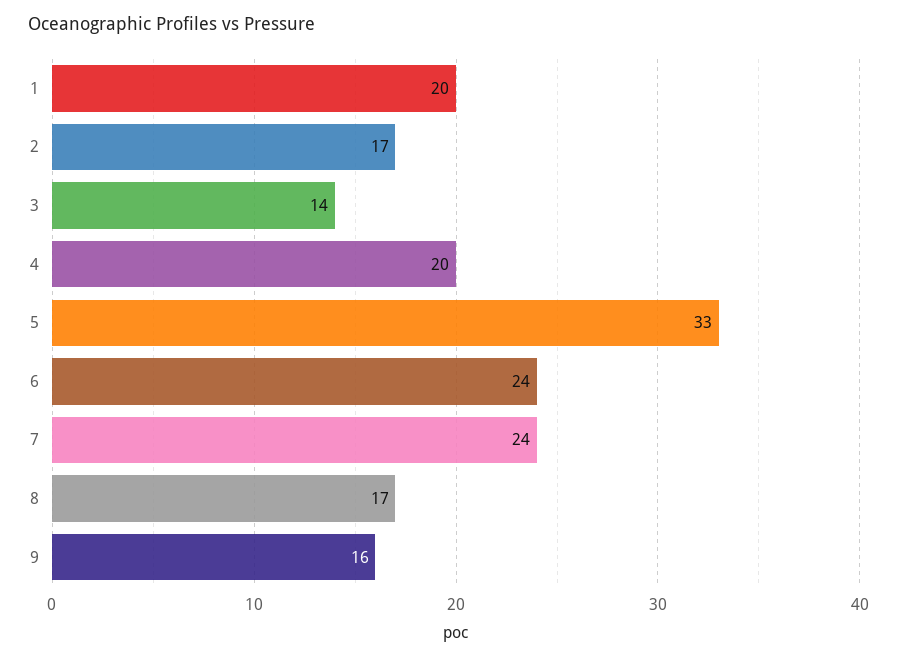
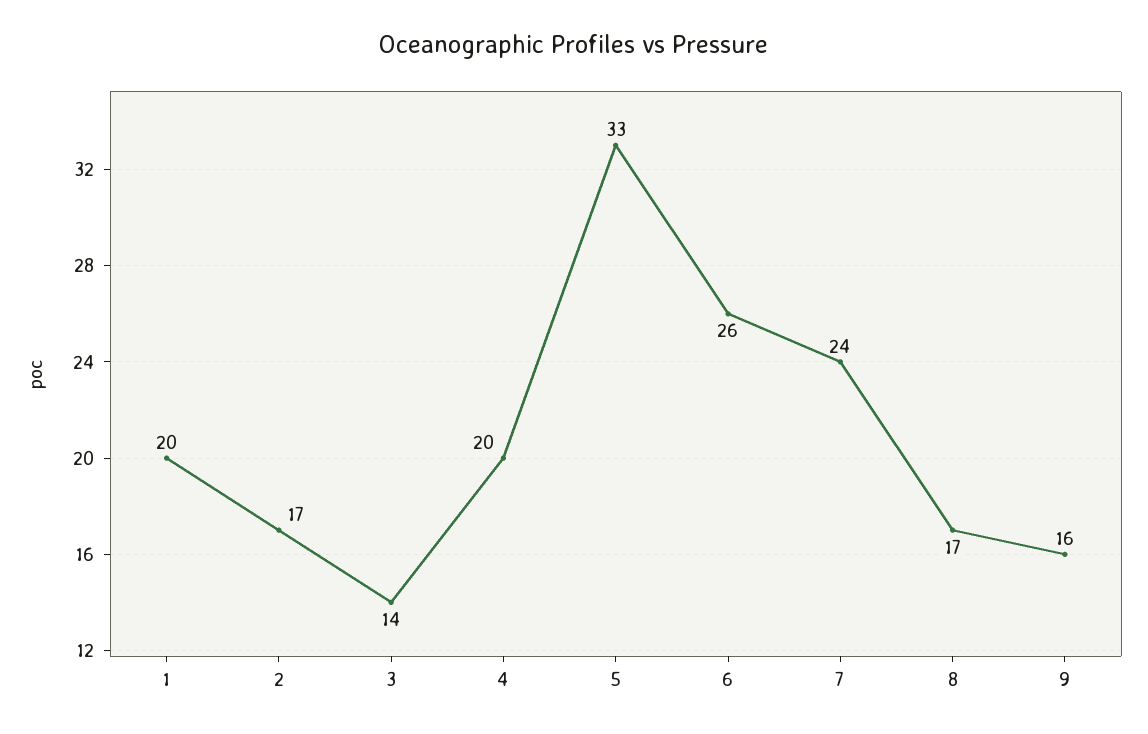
6: 24 -> 26

